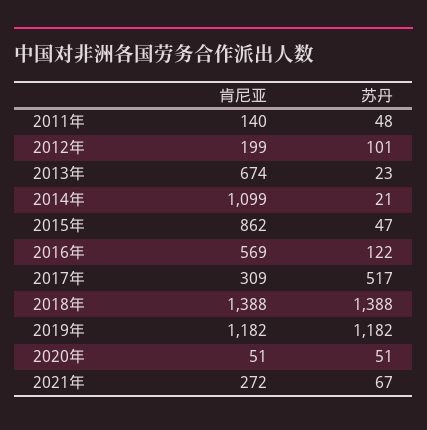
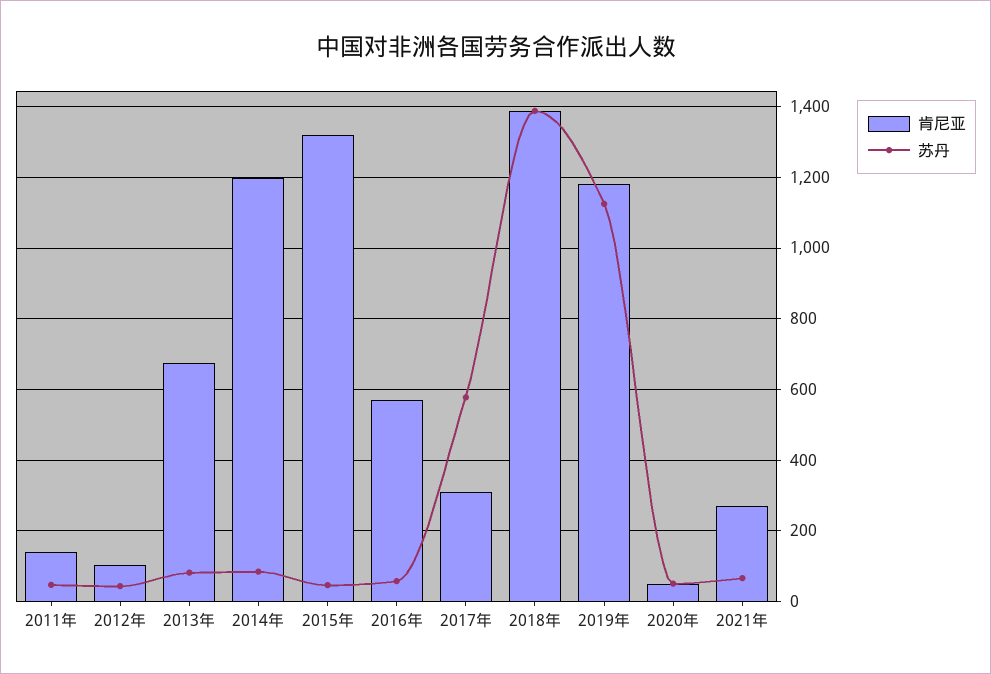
肯尼亚, 2012年: 199 -> 100
苏丹, 2012年: 101 -> 40
苏丹, 2013年: 23 -> 80
肯尼亚, 2014年: 1099 -> 1200
苏丹, 2014年: 21 -> 80
肯尼亚, 2015年: 862 -> 1320
苏丹, 2016年: 122 -> 60
苏丹, 2017年: 517 -> 580
苏丹, 2019年: 1182 -> 1120

